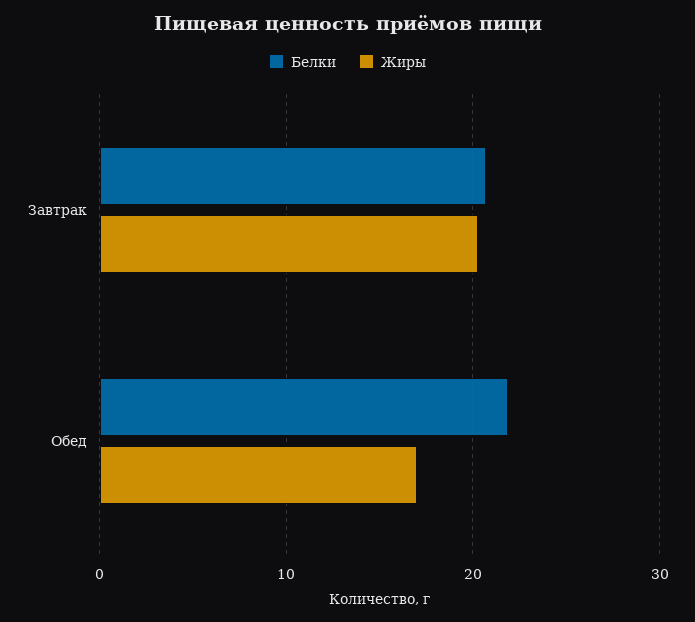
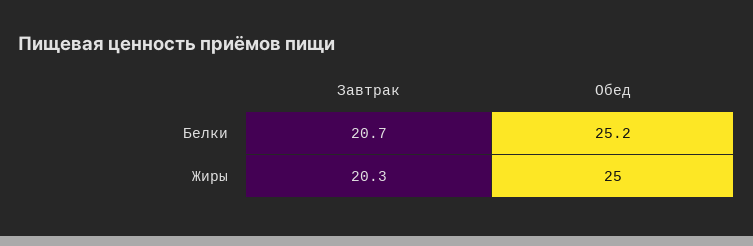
Белки, Обед: 22 -> 25.2
Жиры, Обед: 17 -> 25

